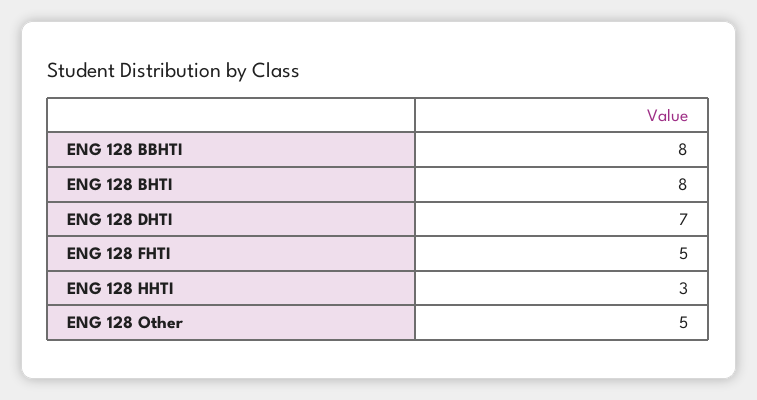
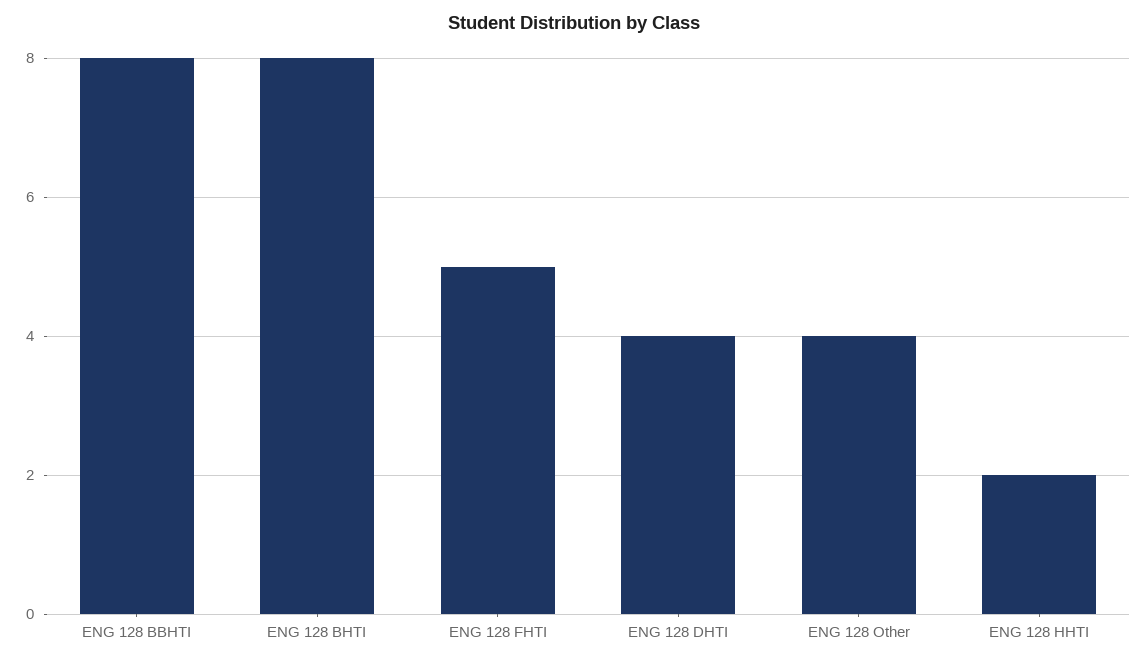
ENG 128 DHTI: 7 -> 4
ENG 128 HHTI: 3 -> 2
ENG 128 Other: 5 -> 4

